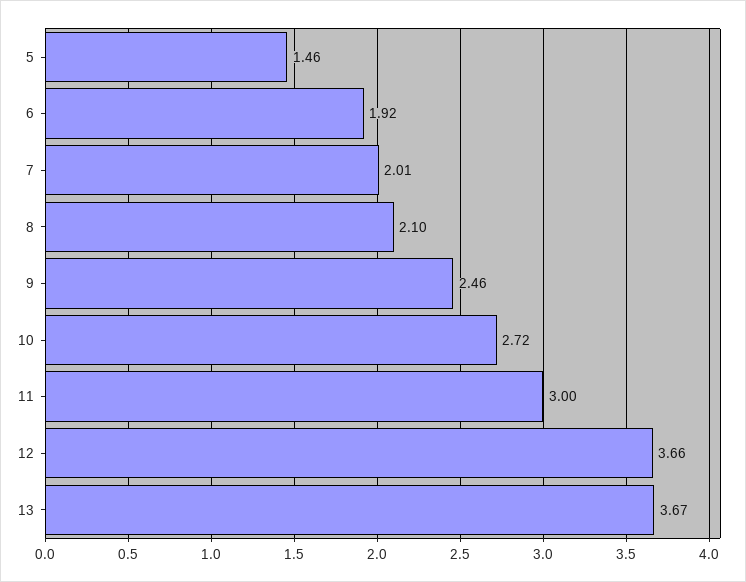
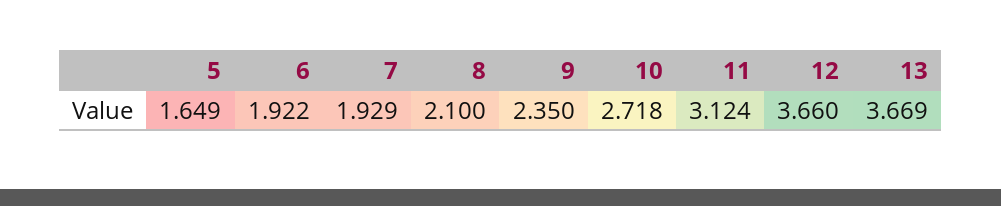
5: 1.46 -> 1.649
7: 2.01 -> 1.929
9: 2.46 -> 2.35
11: 3 -> 3.124

